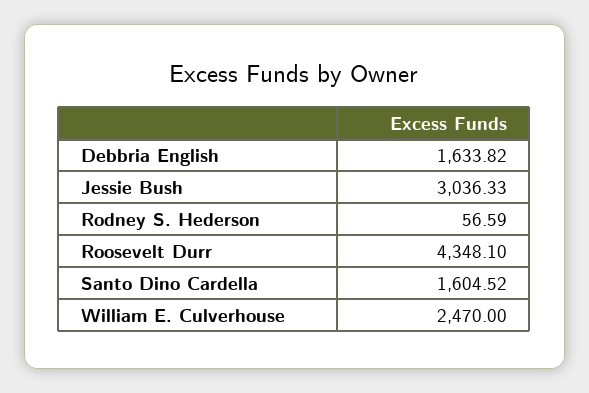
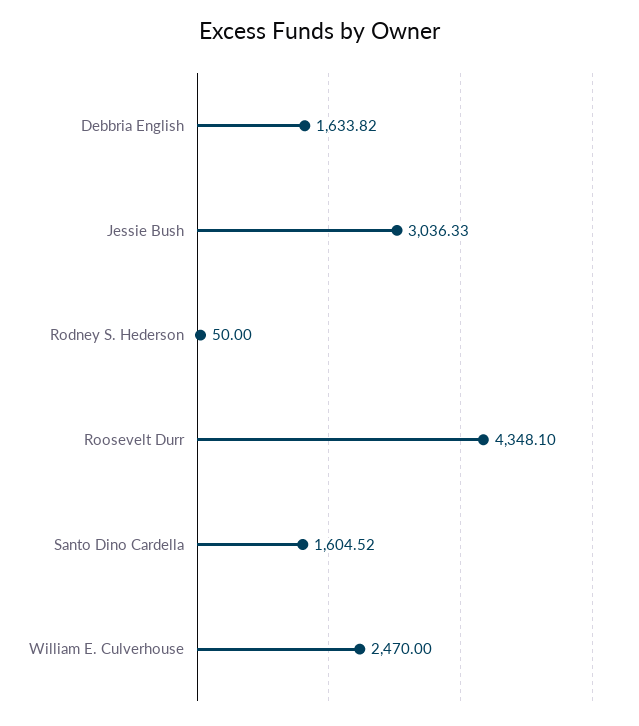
Rodney S. Hederson: 56.59 -> 50

